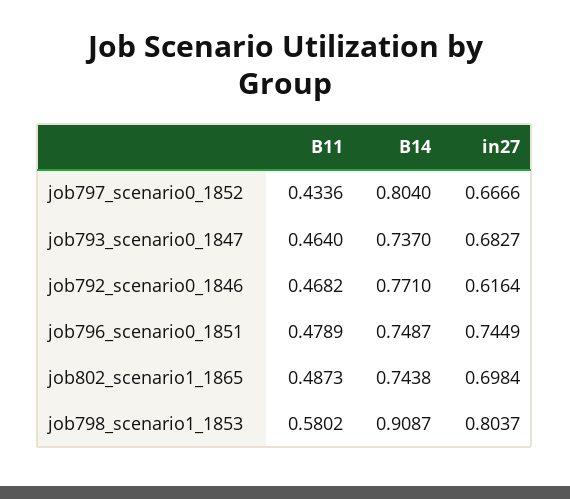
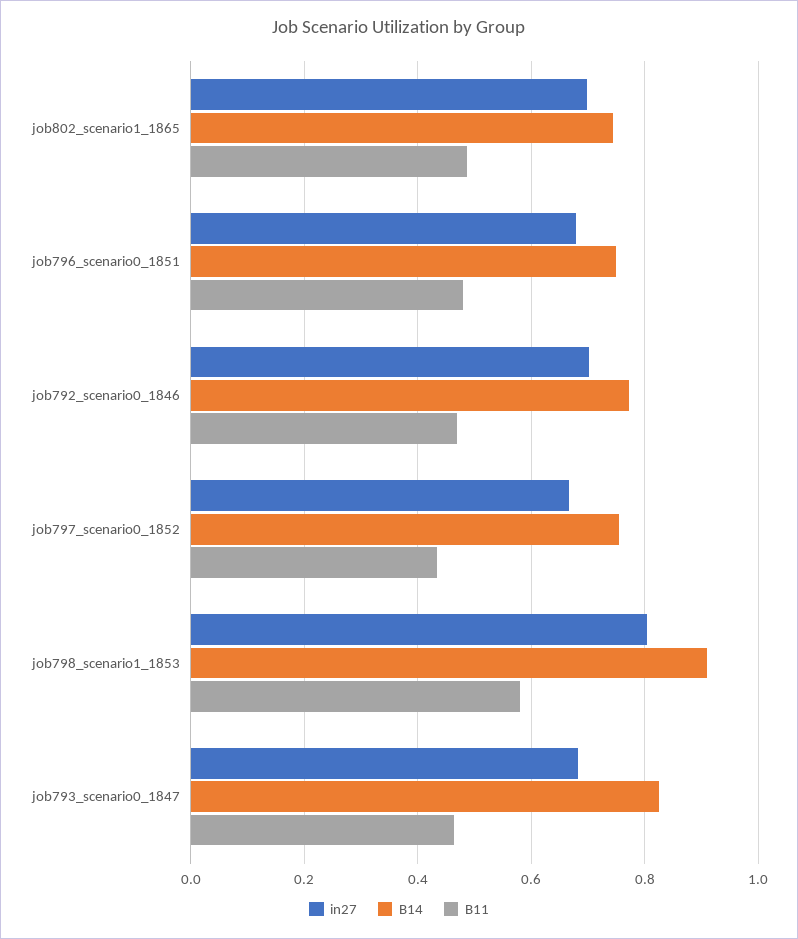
B14, job797_scenario0_1852: 0.804 -> 0.76
B14, job793_scenario0_1847: 0.737 -> 0.82
in27, job792_scenario0_1846: 0.6164 -> 0.7
in27, job796_scenario0_1851: 0.7449 -> 0.68

